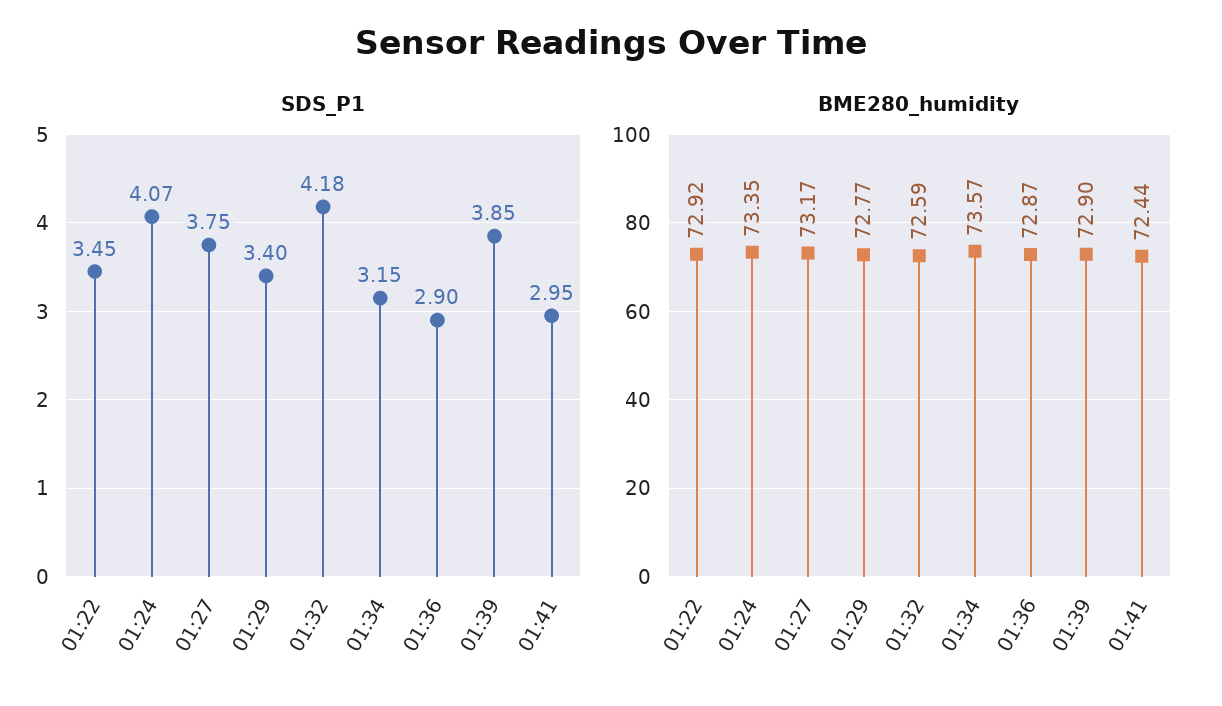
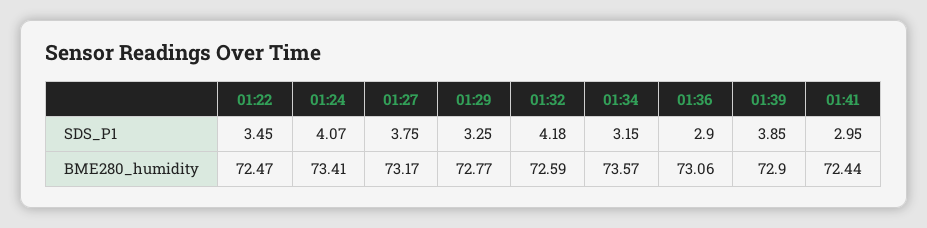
SDS_P1, 01:29: 3.4 -> 3.25
BME280_humidity, 01:22: 72.92 -> 72.47
BME280_humidity, 01:24: 73.35 -> 73.41
BME280_humidity, 01:36: 72.87 -> 73.06

